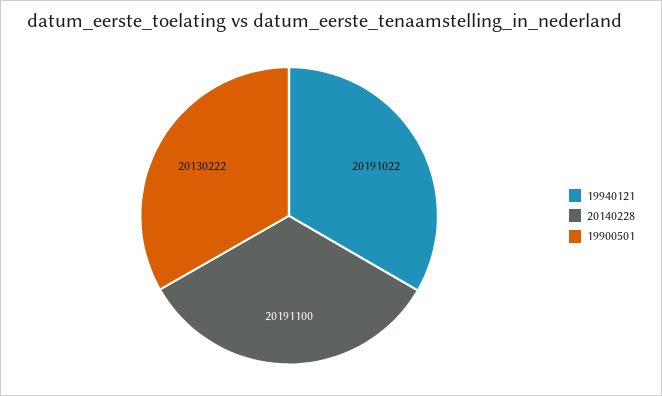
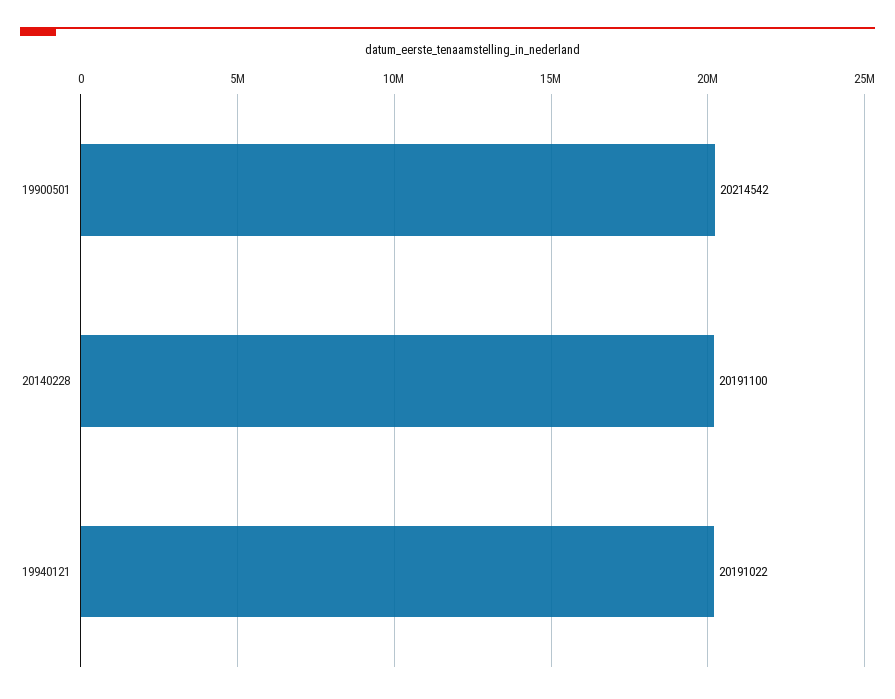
19900501: 20130222 -> 20214542

